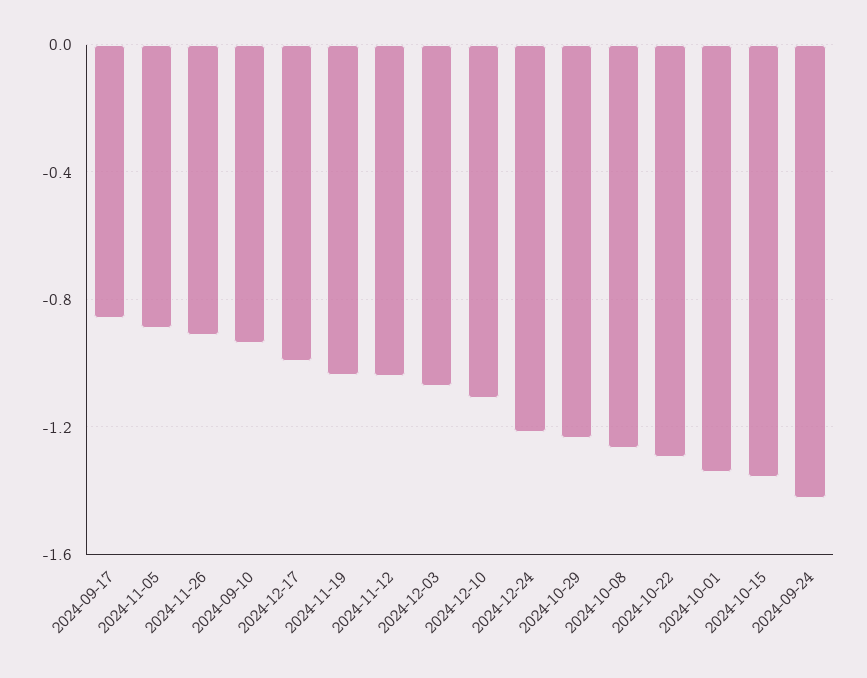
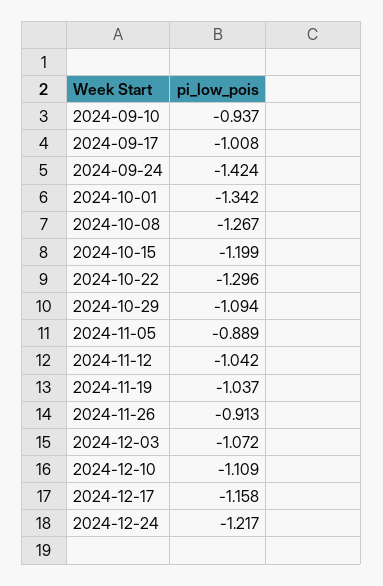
2024-09-17: -0.85 -> -1.008
2024-12-17: -1 -> -1.158
2024-10-29: -1.25 -> -1.094
2024-10-15: -1.35 -> -1.199

